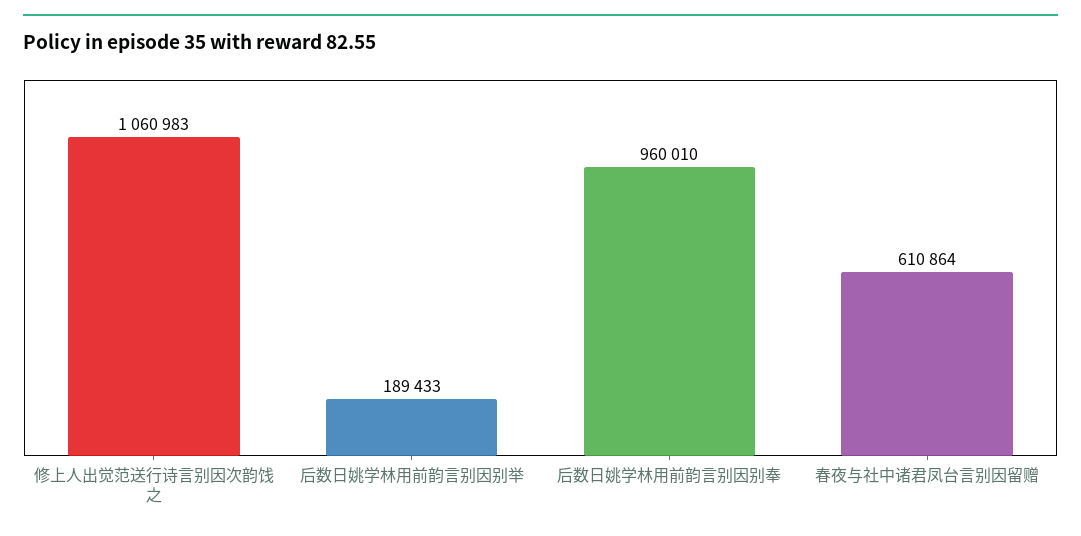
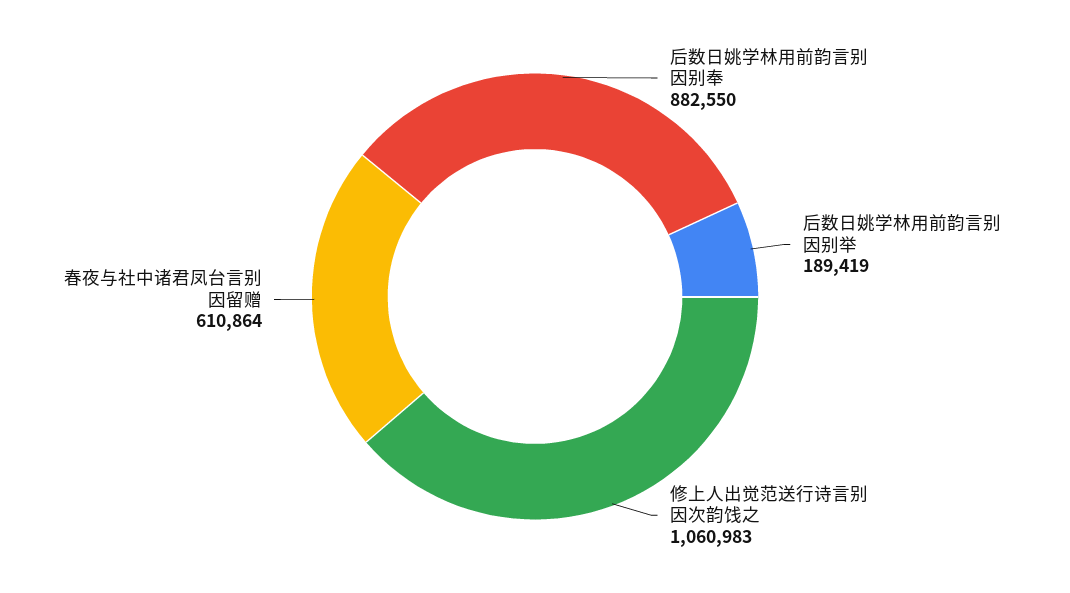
后数日姚学林用前韵言别因别举: 189433 -> 189419
后数日姚学林用前韵言别因别奉: 960010 -> 882550

